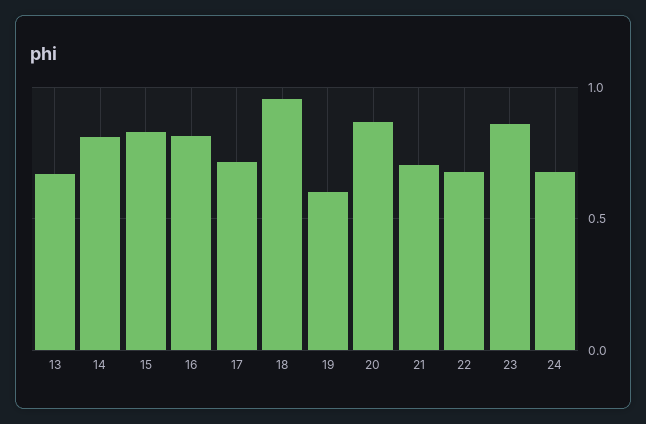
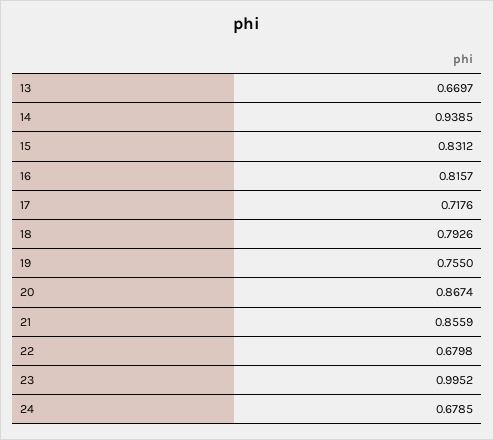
14: 0.8 -> 0.9385
18: 0.95 -> 0.7926
19: 0.6 -> 0.755
21: 0.7 -> 0.8559
23: 0.85 -> 0.9952

